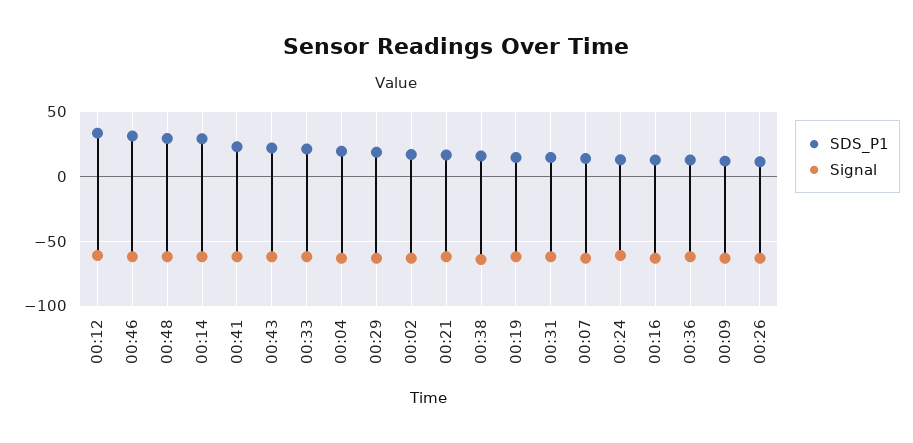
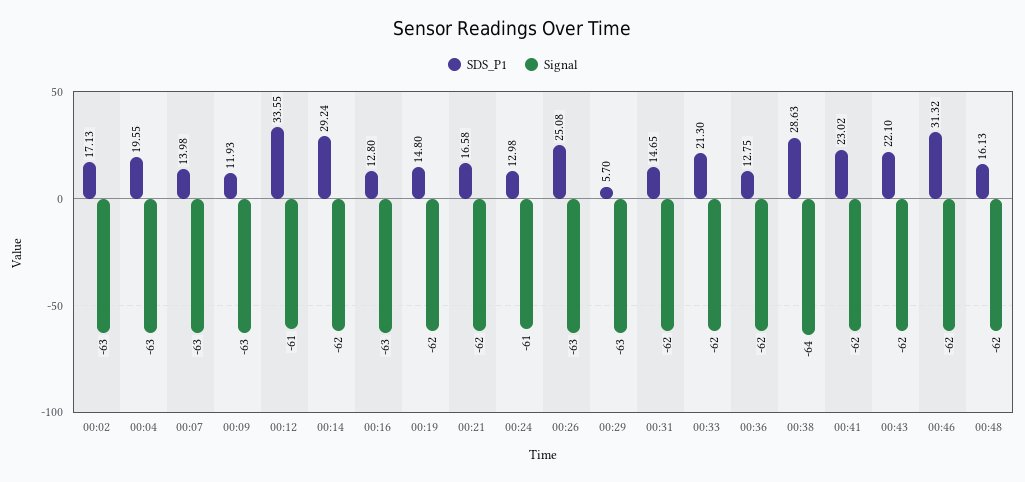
SDS_P1, 00:48: 30 -> 16.13
SDS_P1, 00:29: 20 -> 5.7
SDS_P1, 00:38: 15 -> 28.63
SDS_P1, 00:26: 10 -> 25.08

